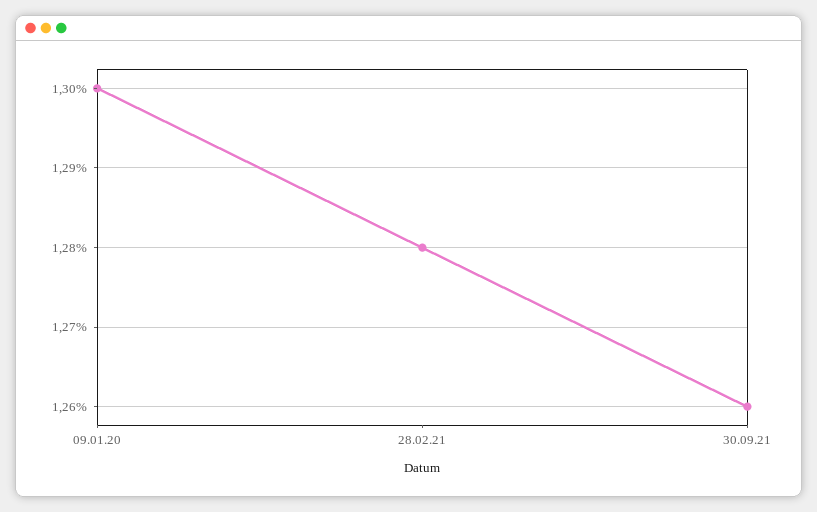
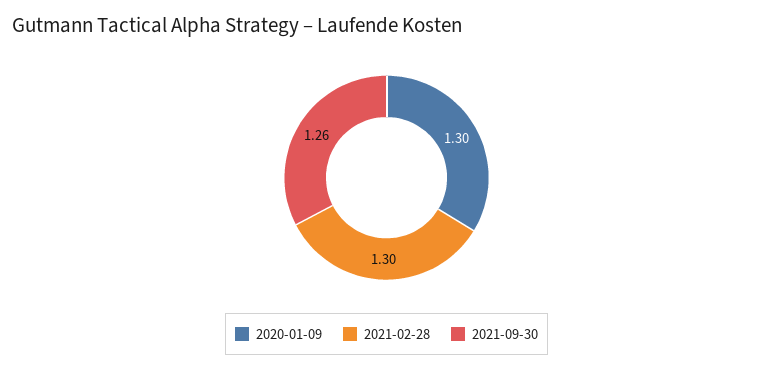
28.02.21: 1.28 -> 1.3

